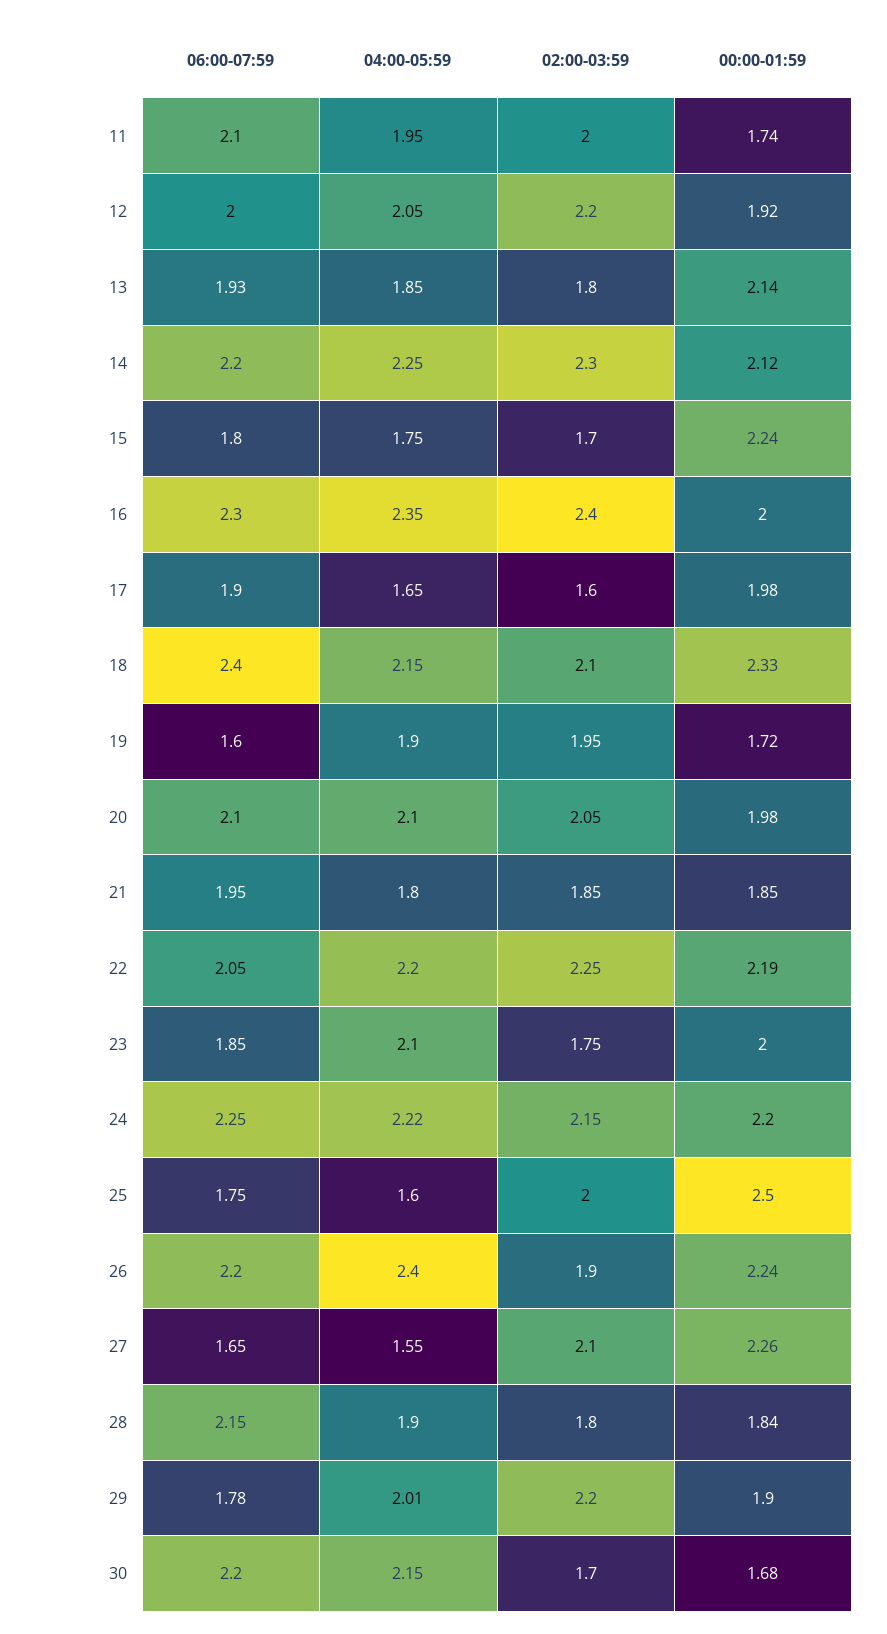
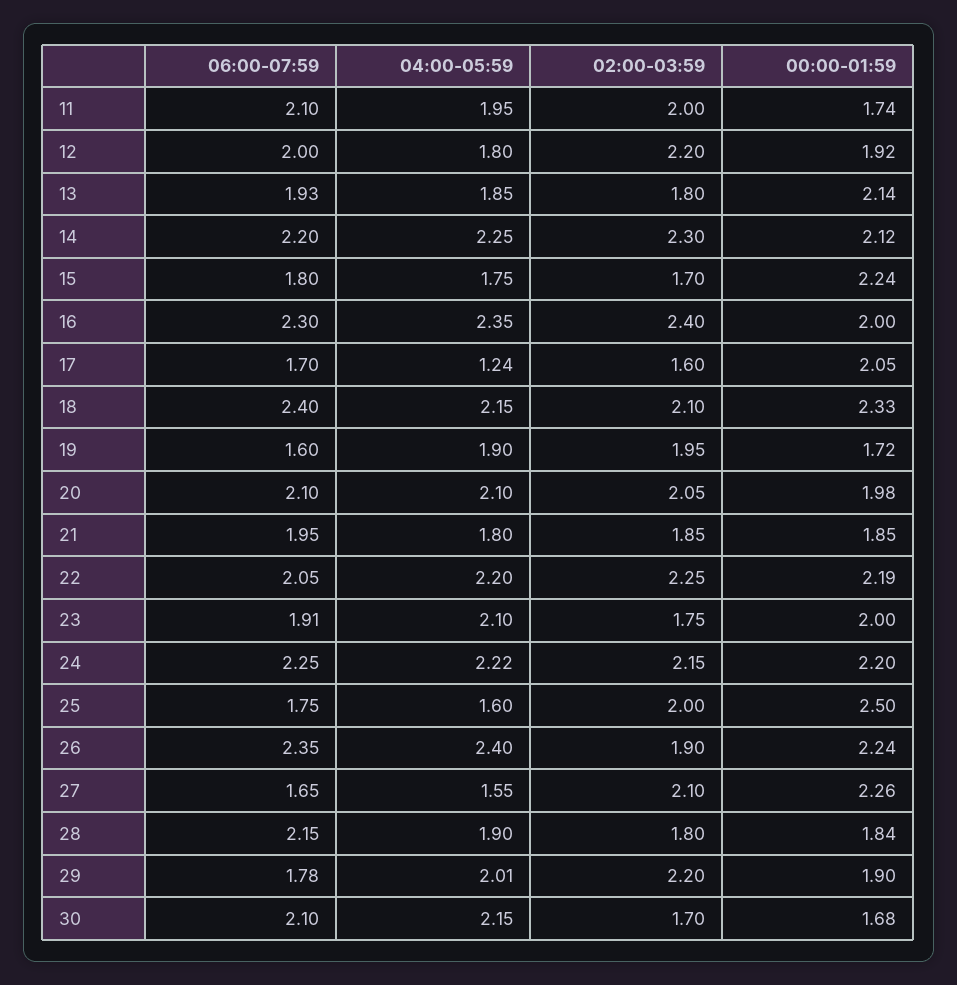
04:00-05:59, 12: 2.05 -> 1.8
06:00-07:59, 17: 1.9 -> 1.7
04:00-05:59, 17: 1.65 -> 1.24
00:00-01:59, 17: 1.98 -> 2.05
06:00-07:59, 23: 1.85 -> 1.91
06:00-07:59, 26: 2.2 -> 2.35
06:00-07:59, 30: 2.2 -> 2.1

